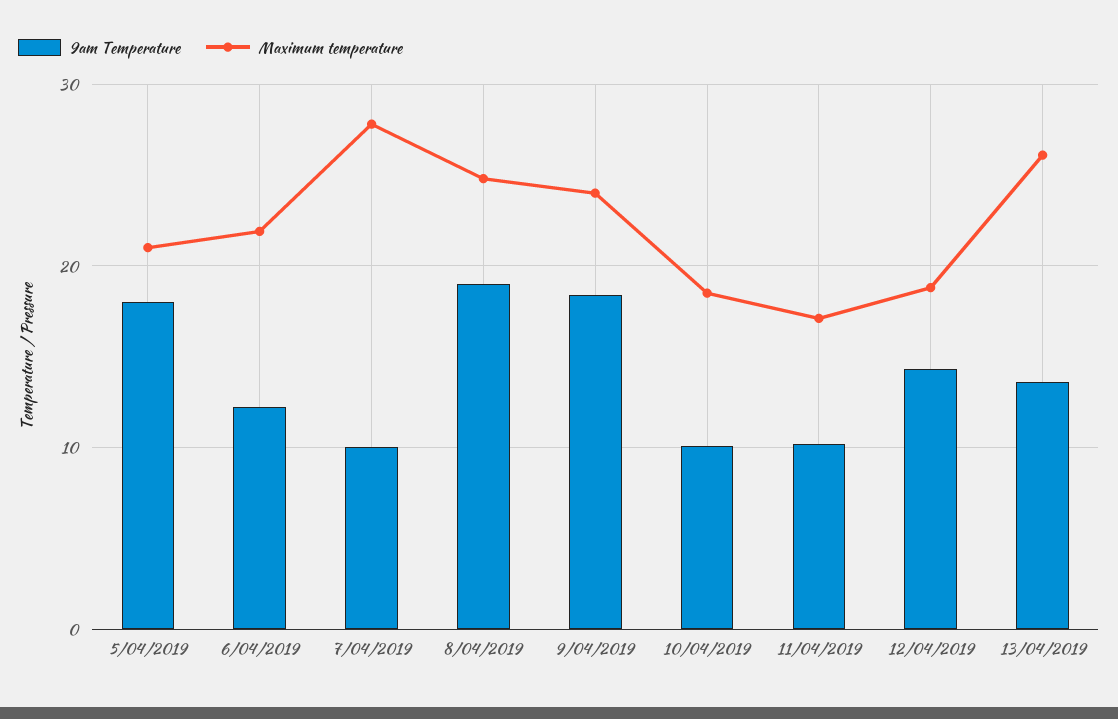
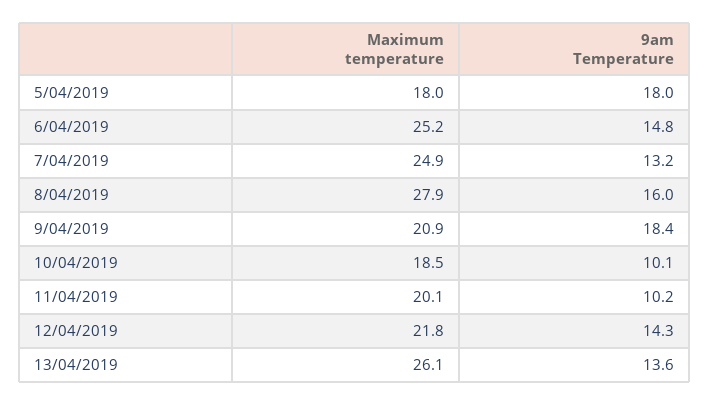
Maximum temperature, 5/04/2019: 21 -> 18
9am Temperature, 6/04/2019: 12 -> 14.8
Maximum temperature, 6/04/2019: 22 -> 25.2
9am Temperature, 7/04/2019: 10 -> 13.2
Maximum temperature, 7/04/2019: 28 -> 24.9
9am Temperature, 8/04/2019: 19 -> 16
Maximum temperature, 8/04/2019: 25 -> 27.9
Maximum temperature, 9/04/2019: 24 -> 20.9
Maximum temperature, 11/04/2019: 17 -> 20.1
Maximum temperature, 12/04/2019: 19 -> 21.8

